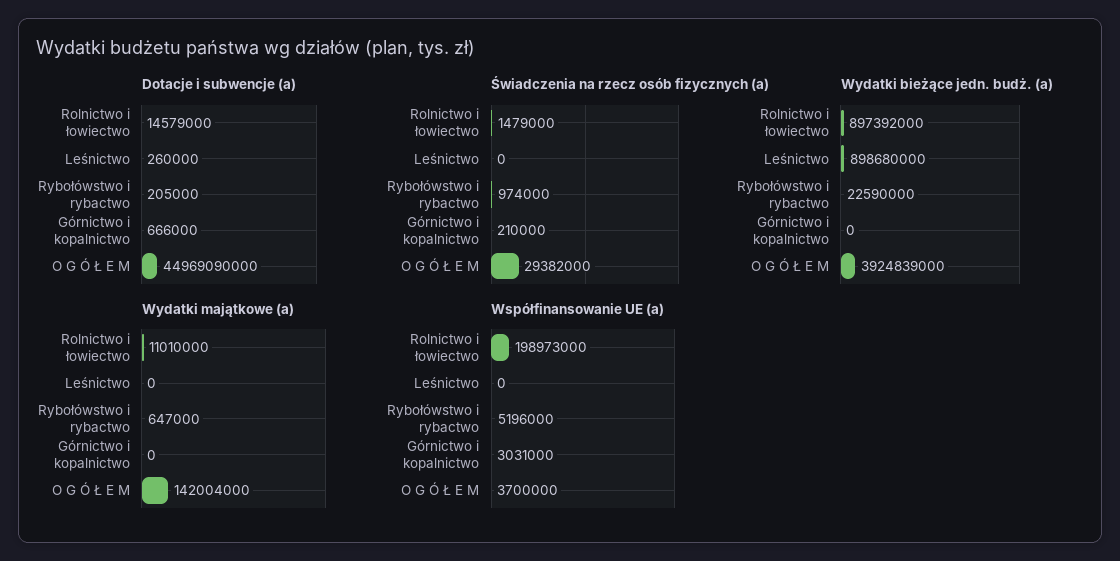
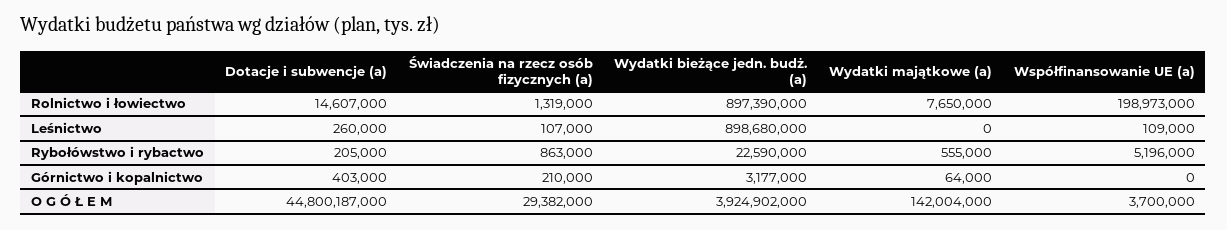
Dotacje i subwencje (a), Rolnictwo i łowiectwo: 14579000 -> 14607000
Dotacje i subwencje (a), Górnictwo i kopalnictwo: 666000 -> 403000
Dotacje i subwencje (a), O G Ó Ł E M: 44969090000 -> 44800187000
Świadczenia na rzecz osób fizycznych (a), Rolnictwo i łowiectwo: 1479000 -> 1319000
Świadczenia na rzecz osób fizycznych (a), Leśnictwo: 0 -> 107000
Świadczenia na rzecz osób fizycznych (a), Rybołówstwo i rybactwo: 974000 -> 863000
Wydatki bieżące jedn. budż. (a), Rolnictwo i łowiectwo: 897392000 -> 897390000
Wydatki bieżące jedn. budż. (a), Górnictwo i kopalnictwo: 0 -> 3177000
Wydatki bieżące jedn. budż. (a), O G Ó Ł E M: 3924839000 -> 3924902000
Wydatki majątkowe (a), Rolnictwo i łowiectwo: 11010000 -> 7650000
Wydatki majątkowe (a), Rybołówstwo i rybactwo: 647000 -> 555000
Wydatki majątkowe (a), Górnictwo i kopalnictwo: 0 -> 64000
Współfinansowanie UE (a), Leśnictwo: 0 -> 109000
Współfinansowanie UE (a), Górnictwo i kopalnictwo: 3031000 -> 0

